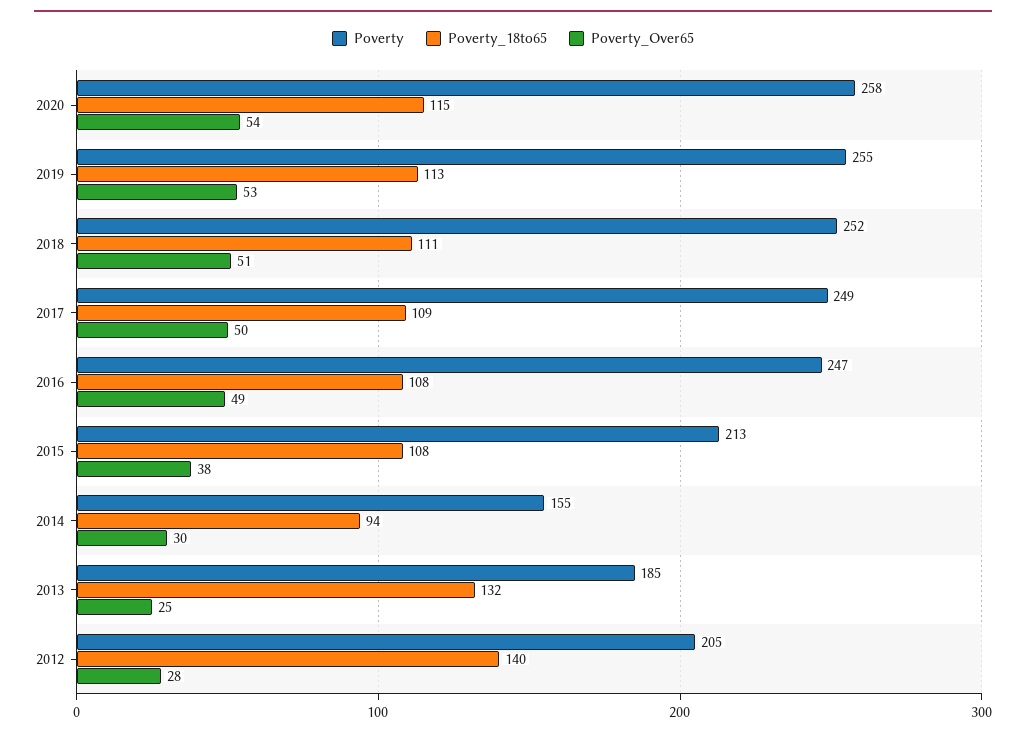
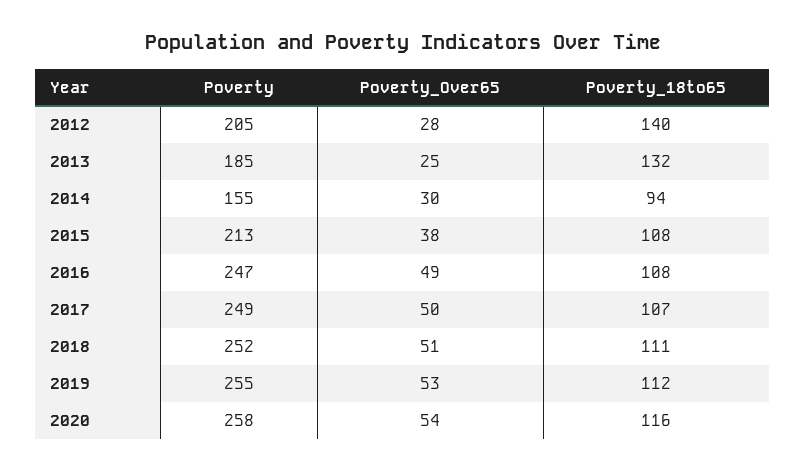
Poverty_18to65, 2020: 115 -> 116
Poverty_18to65, 2019: 113 -> 112
Poverty_18to65, 2017: 109 -> 107

